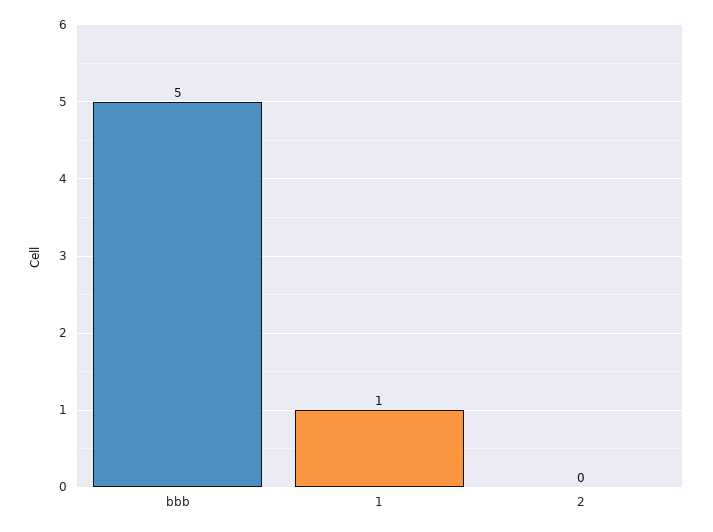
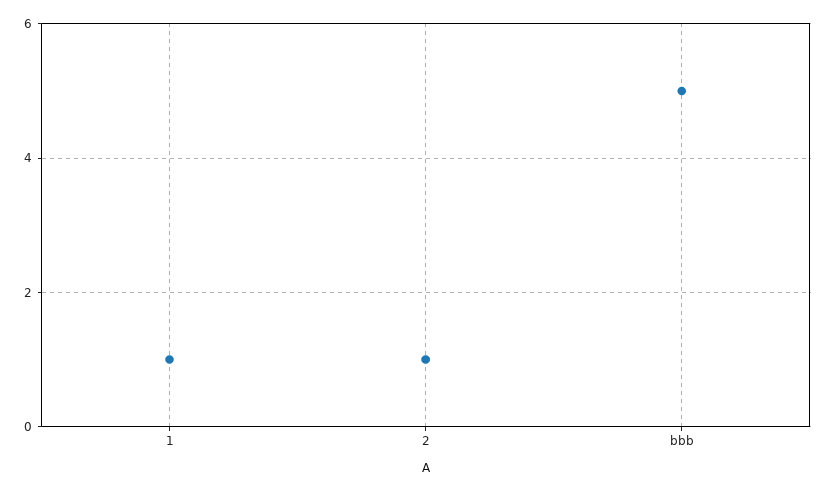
2: 0 -> 1

